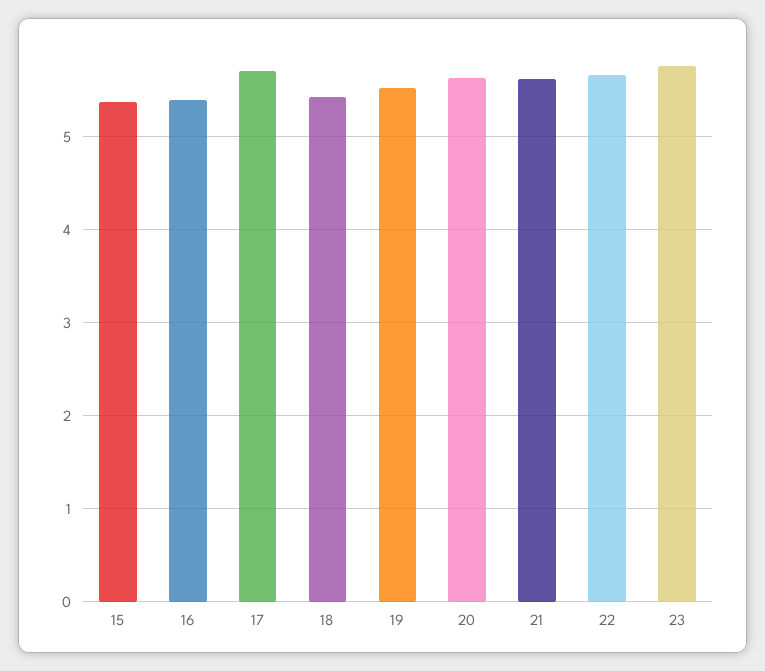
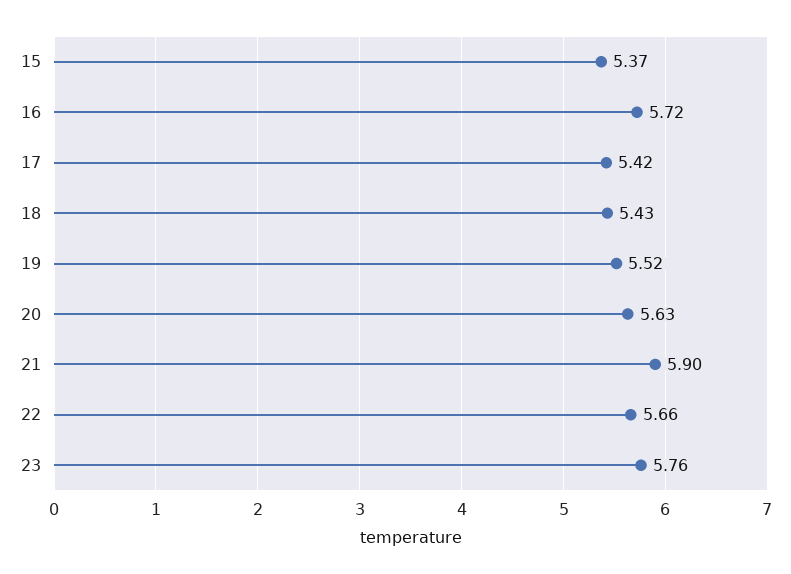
16: 5.4 -> 5.72
17: 5.7 -> 5.42
21: 5.6 -> 5.9

